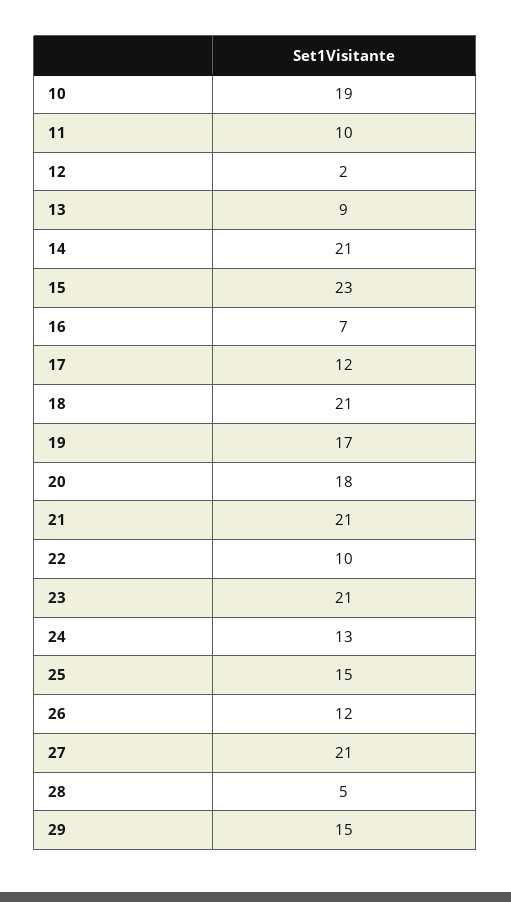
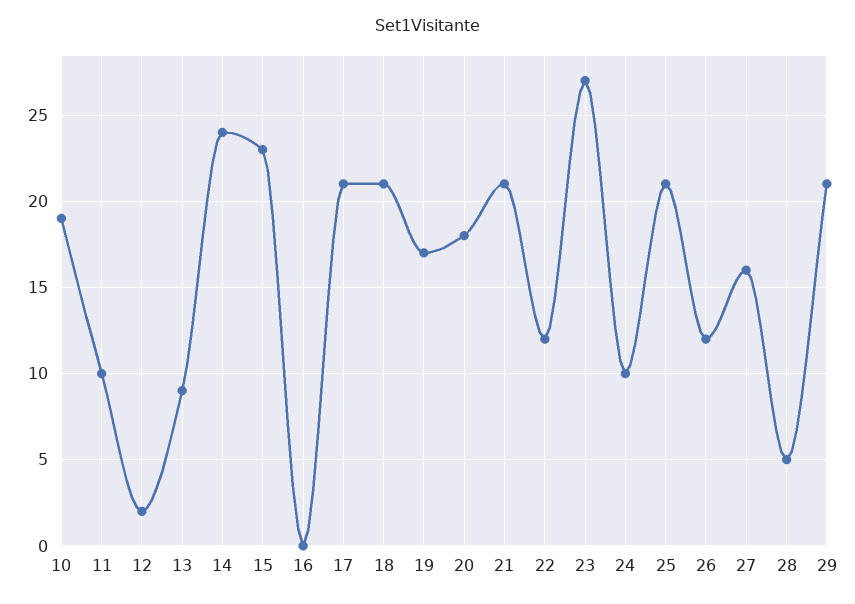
14: 21 -> 24
16: 7 -> 0
17: 12 -> 21
22: 10 -> 12
23: 21 -> 27
24: 13 -> 10
25: 15 -> 21
27: 21 -> 16
29: 15 -> 21

